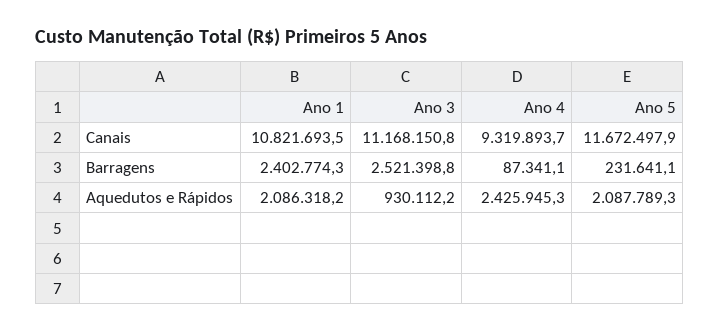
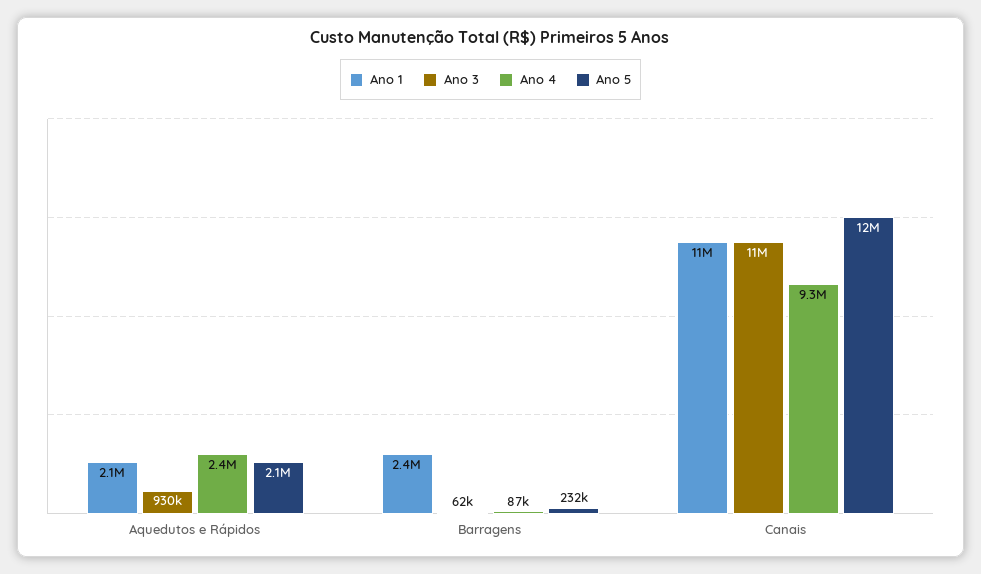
Ano 3, Barragens: 2521398.8 -> 62000

